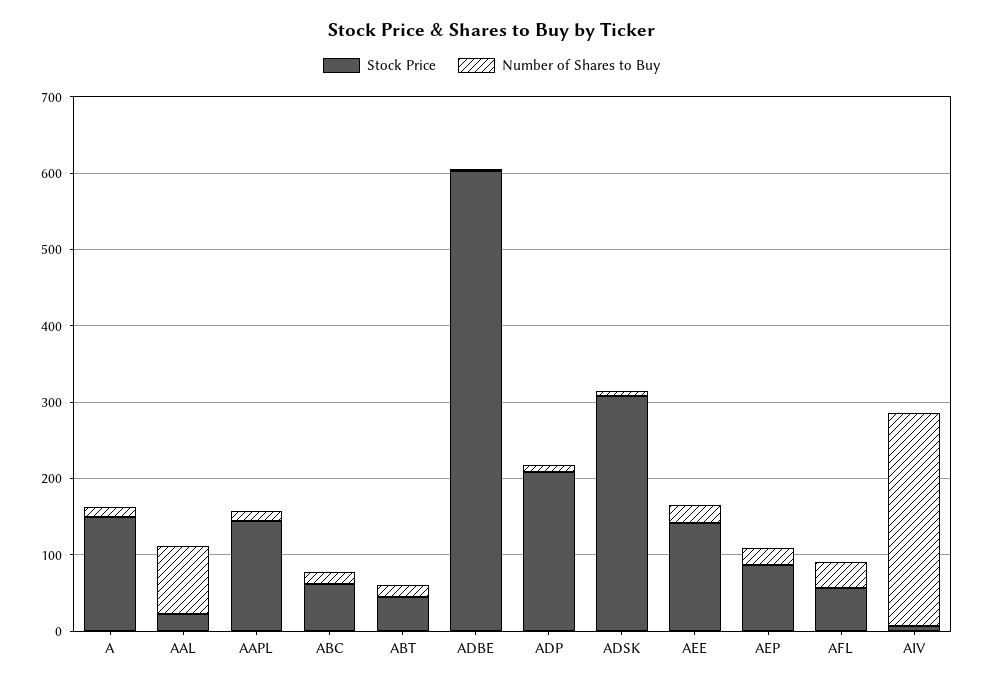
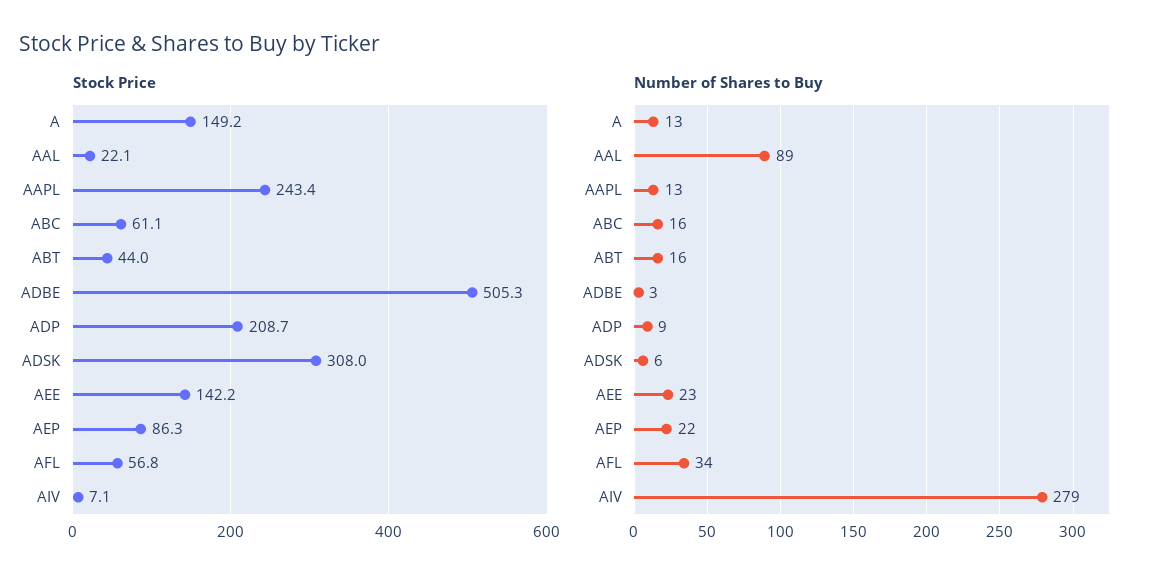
Stock Price, AAPL: 140 -> 243.4
Stock Price, ADBE: 600 -> 505.3

